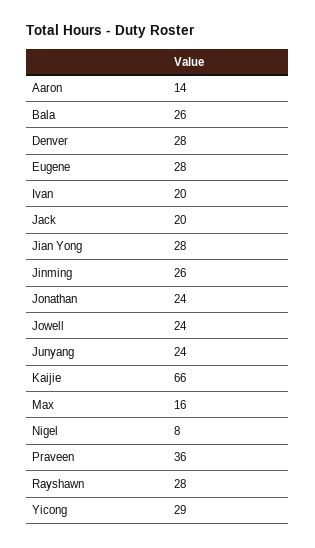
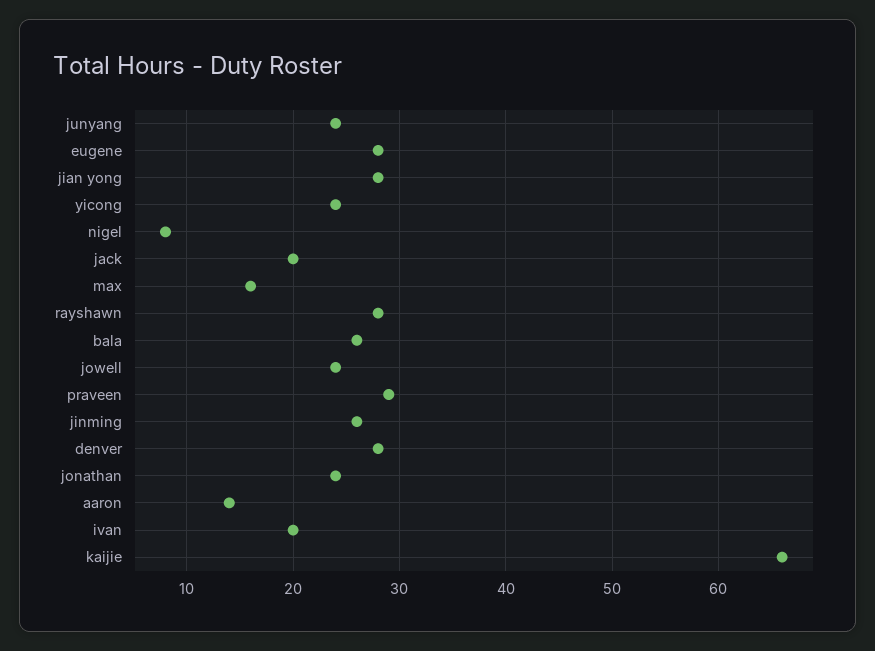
Praveen: 36 -> 29
Yicong: 29 -> 24

